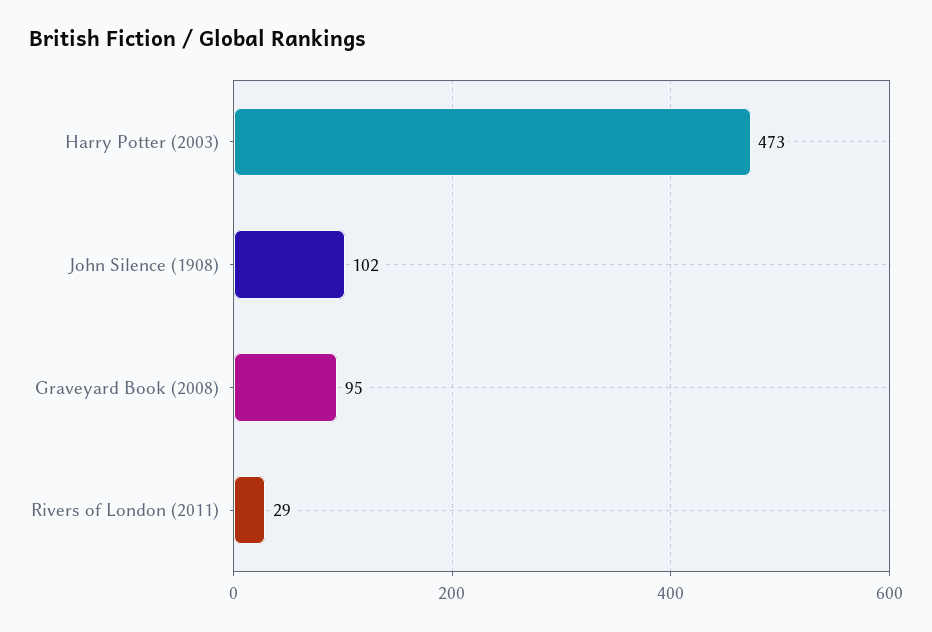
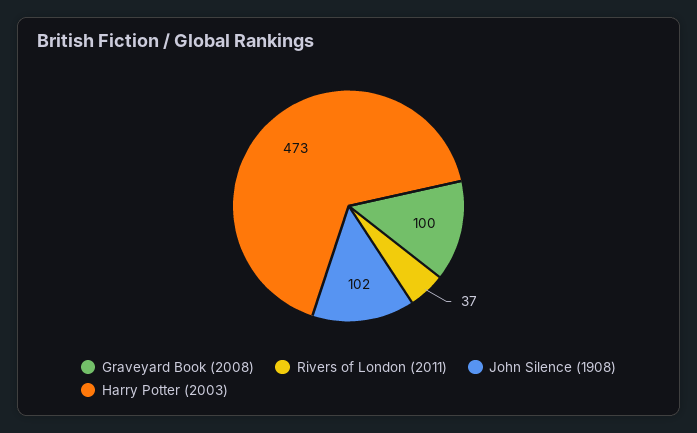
Graveyard Book (2008): 95 -> 100
Rivers of London (2011): 29 -> 37

